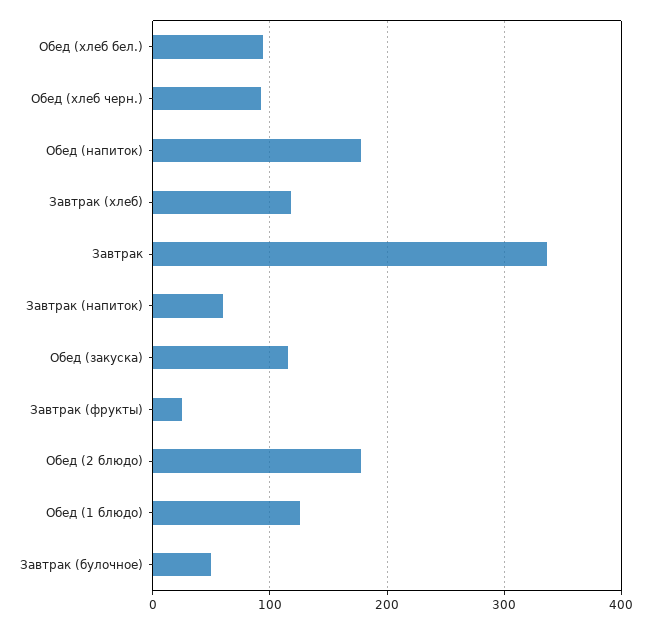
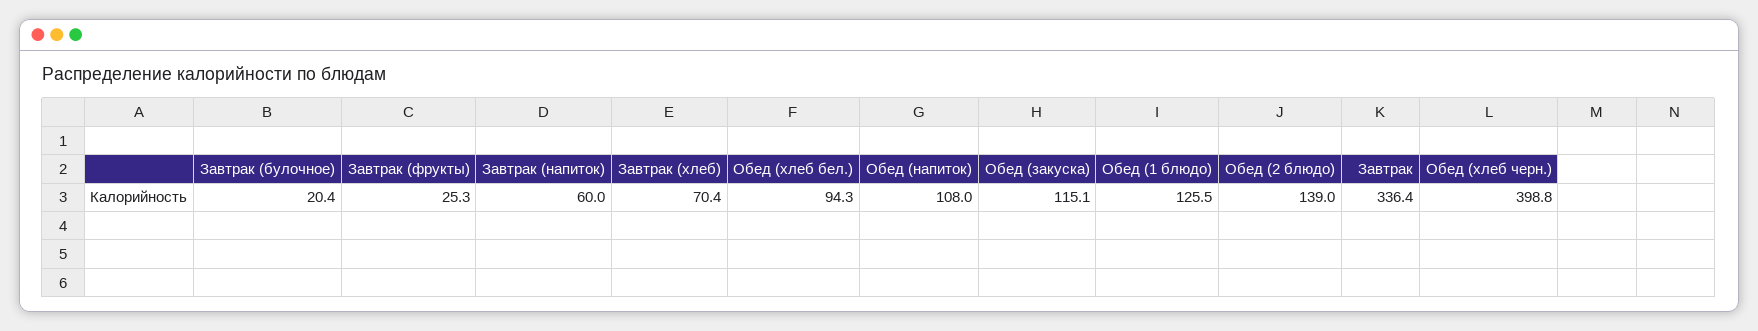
Обед (хлеб черн.): 90 -> 398.8
Обед (напиток): 180 -> 108
Завтрак (хлеб): 120 -> 70.4
Обед (2 блюдо): 180 -> 139
Завтрак (булочное): 50 -> 20.4

